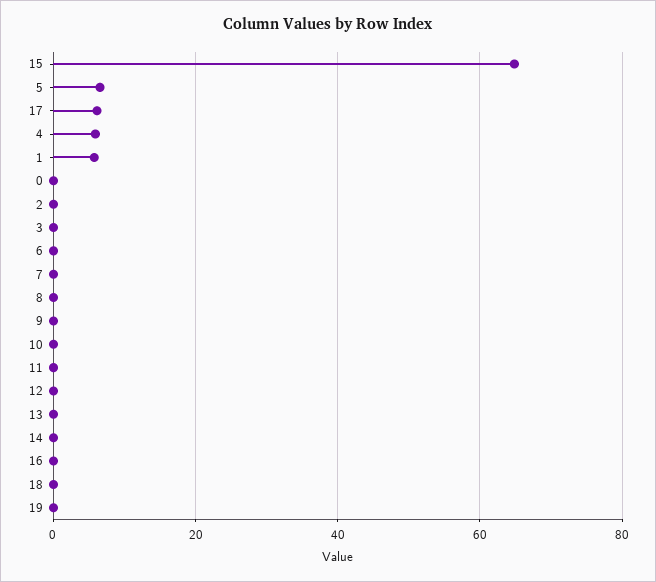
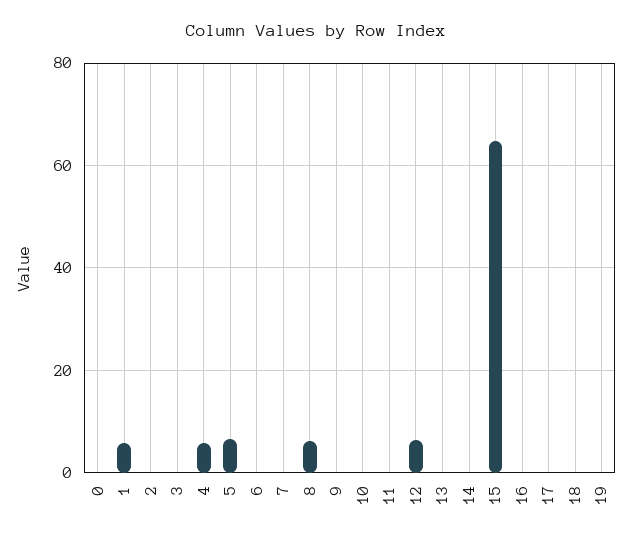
17: 6 -> 0
8: 0 -> 6
12: 0 -> 6

